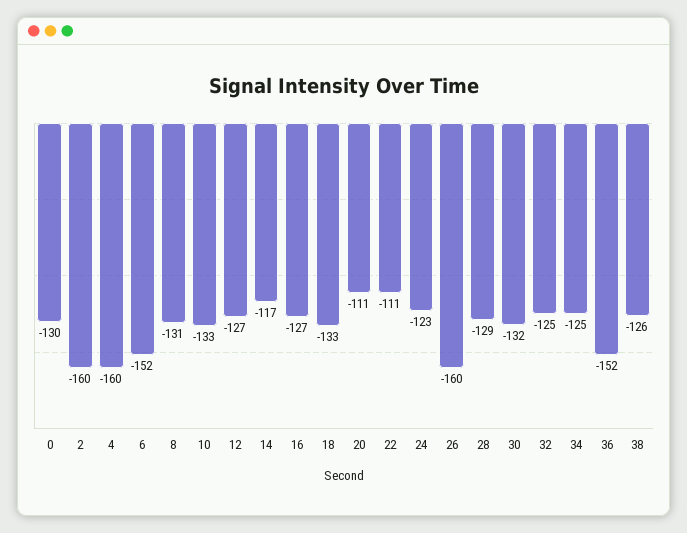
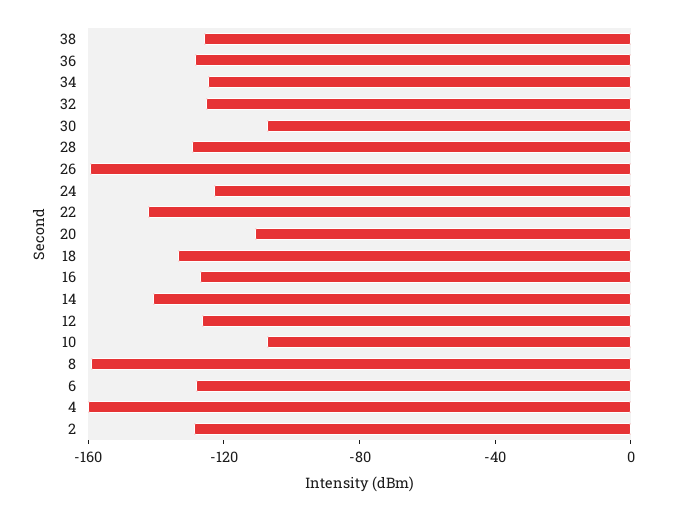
0: -130 -> none
2: -160 -> -130
6: -152 -> -130
8: -131 -> -160
10: -133 -> -110
14: -117 -> -140
22: -111 -> -140
30: -132 -> -110
36: -152 -> -130

